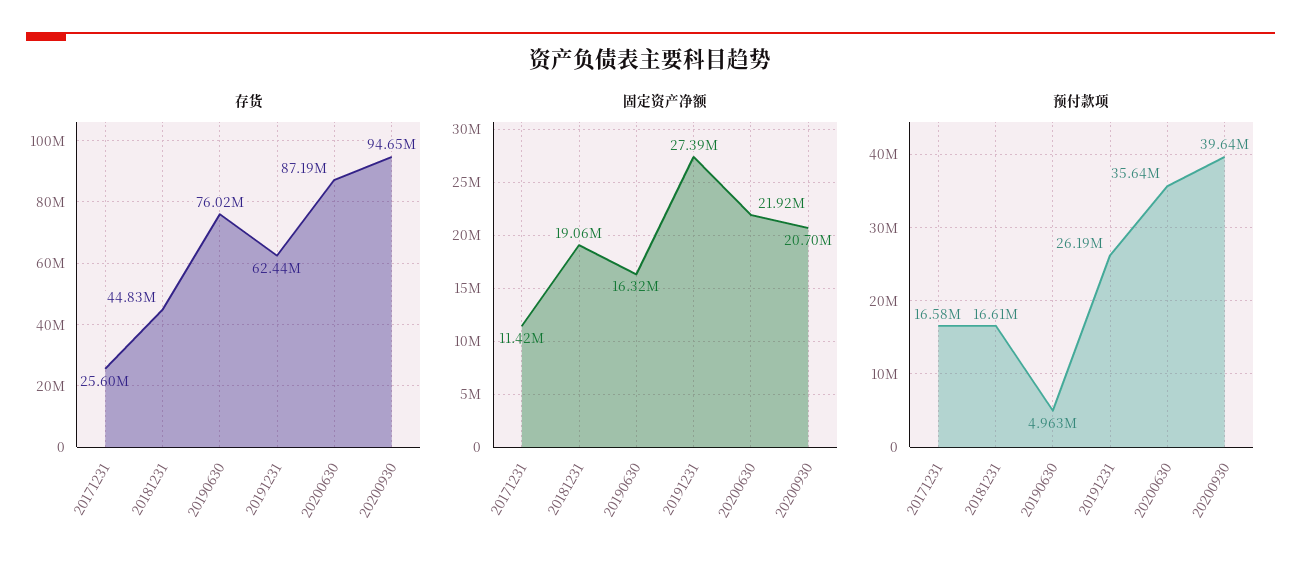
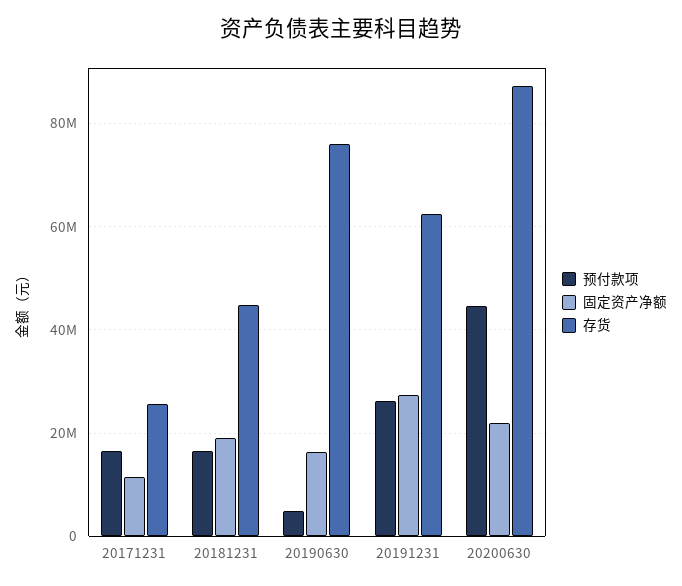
存货, 20200930: 94650000 -> none
固定资产净额, 20200930: 20700000 -> none
预付款项, 20200630: 35640000 -> 44000000
预付款项, 20200930: 39640000 -> none

